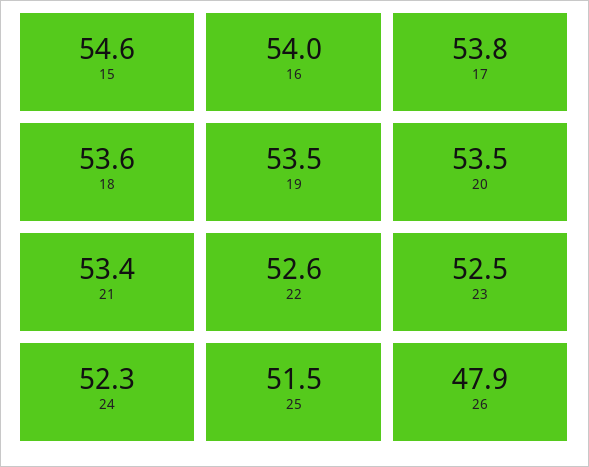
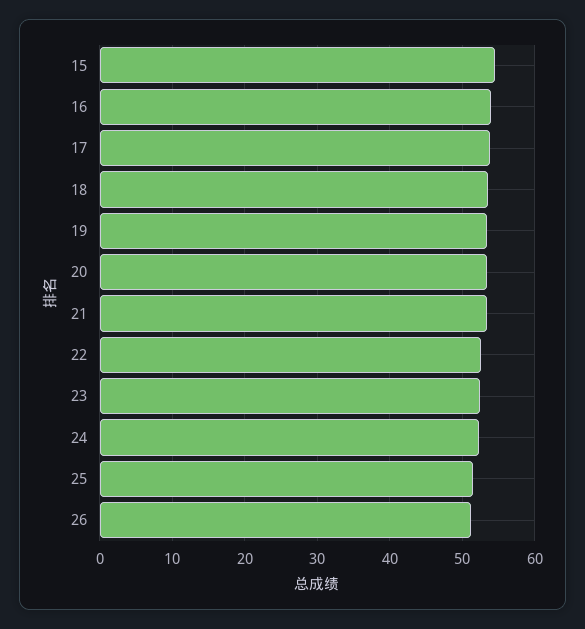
26: 47.9 -> 51

